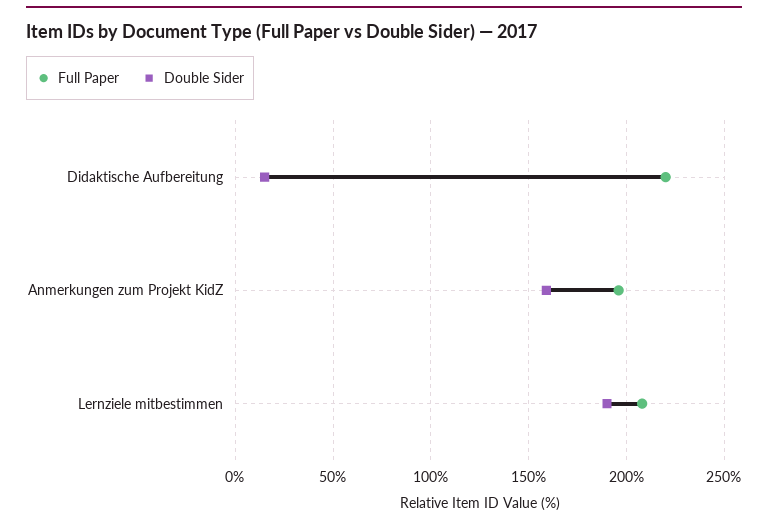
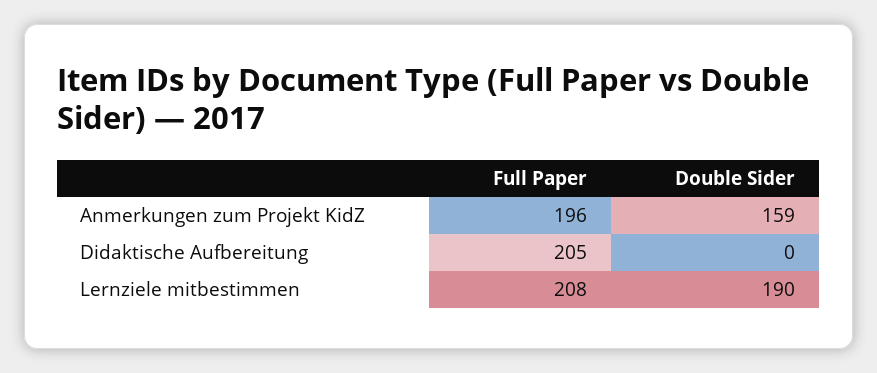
Full Paper, Didaktische Aufbereitung: 220 -> 205
Double Sider, Didaktische Aufbereitung: 15 -> 0

